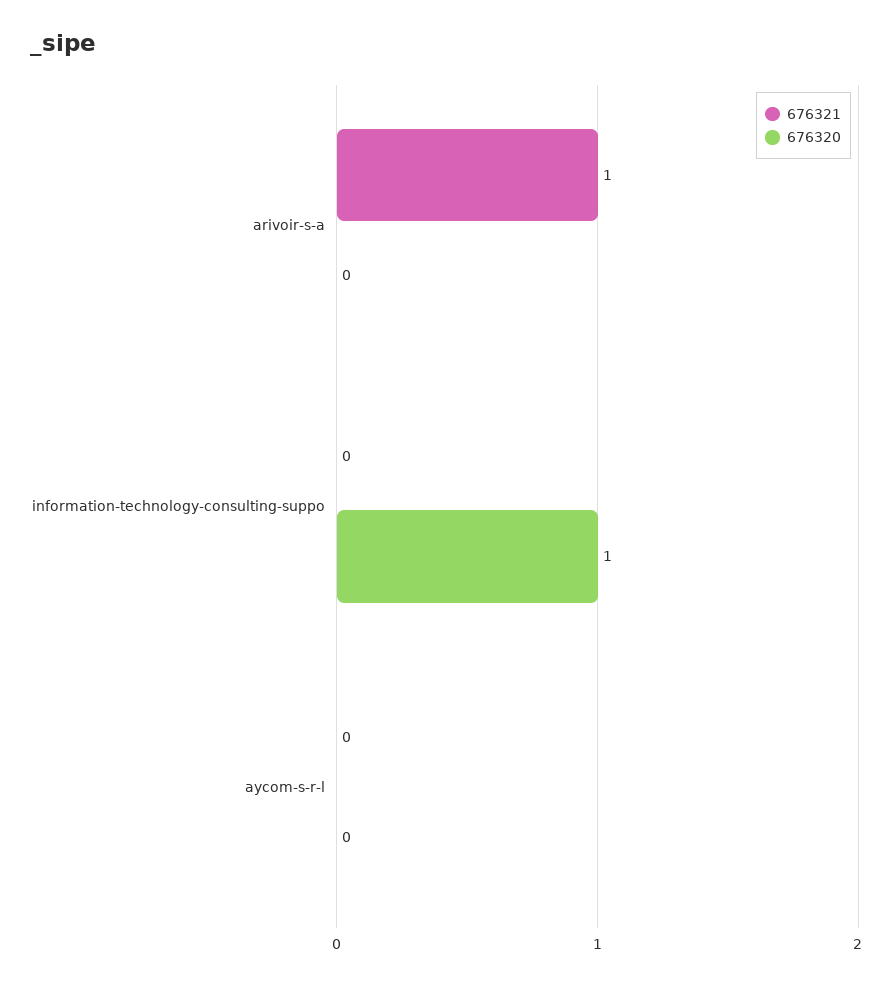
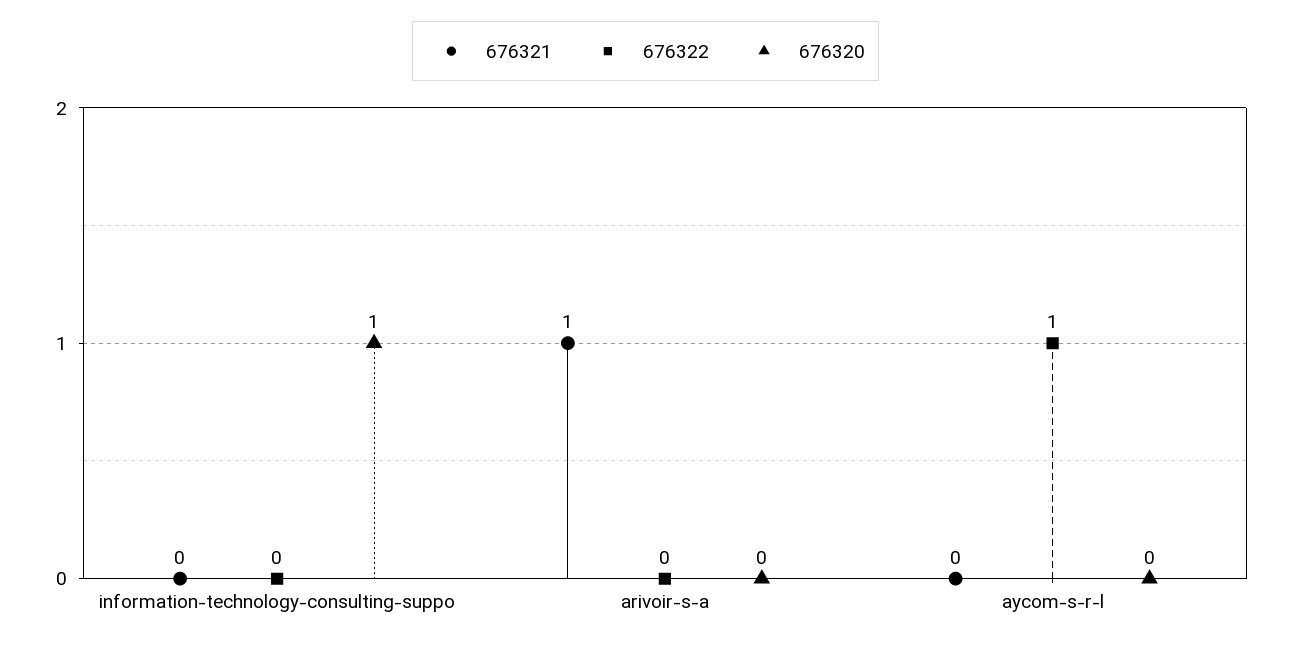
676322, information-technology-consulting-suppo: none -> 0
676322, arivoir-s-a: none -> 0
676322, aycom-s-r-l: none -> 1

